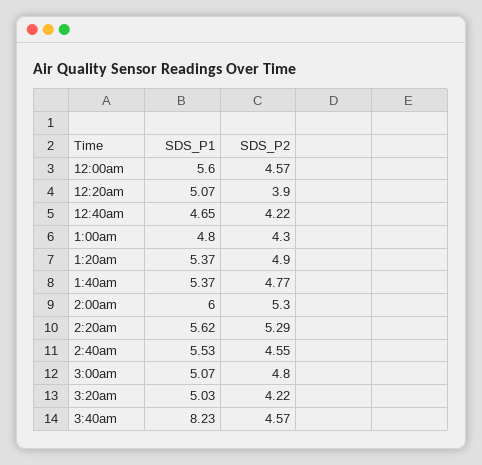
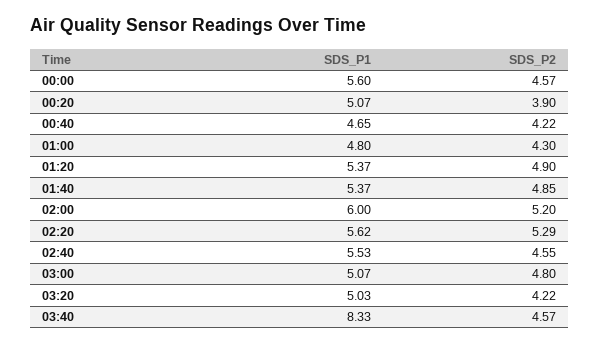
SDS_P2, 1:40am: 4.77 -> 4.85
SDS_P2, 2:00am: 5.3 -> 5.2
SDS_P1, 3:40am: 8.23 -> 8.33

